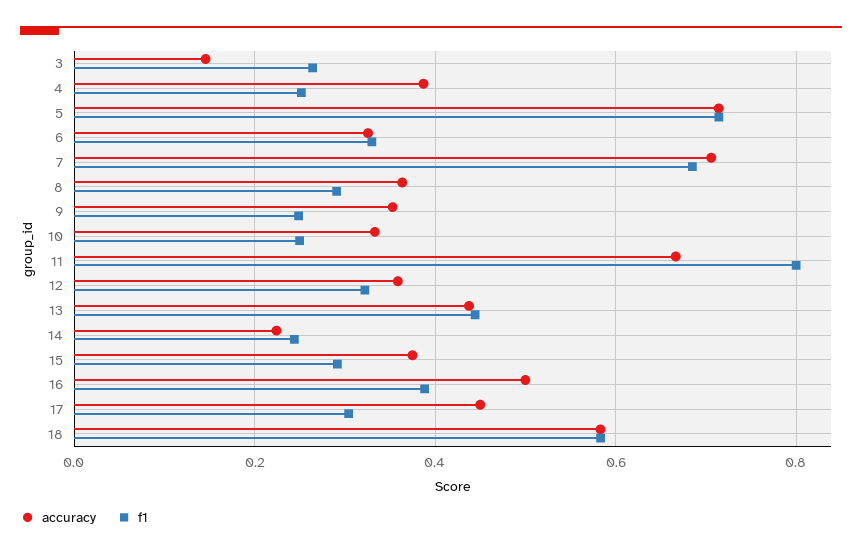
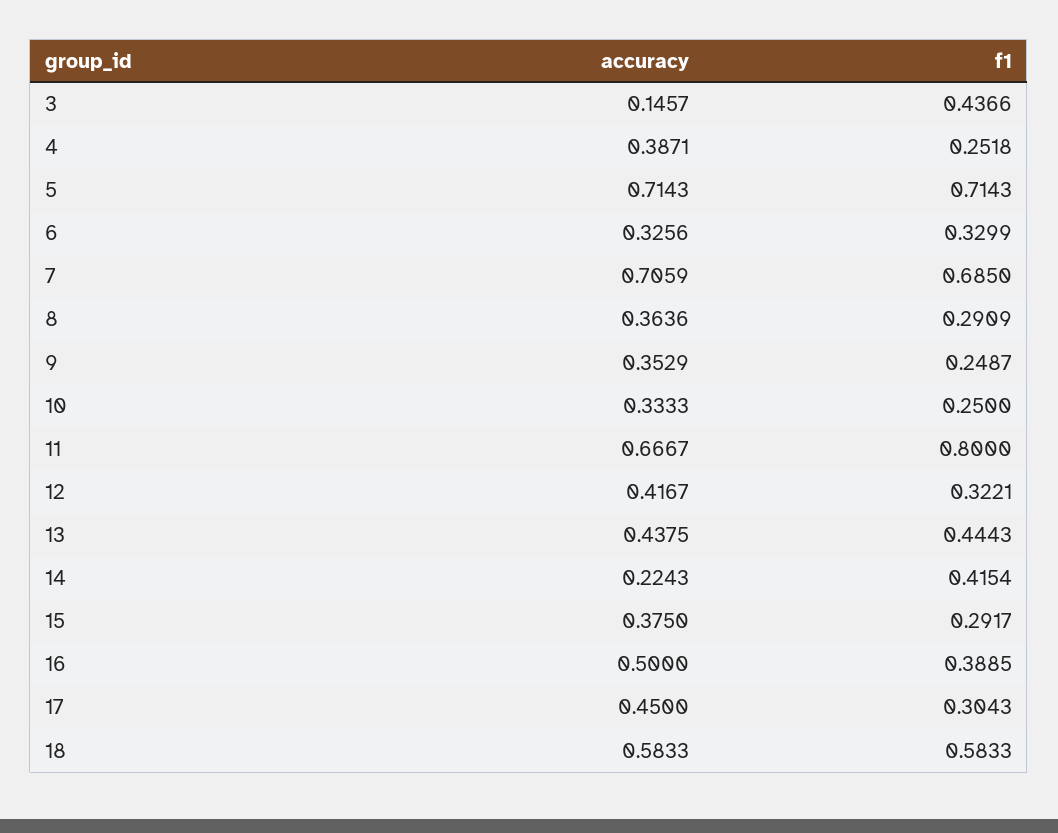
f1, 3: 0.26 -> 0.4366
accuracy, 12: 0.36 -> 0.4167
f1, 14: 0.24 -> 0.4154

